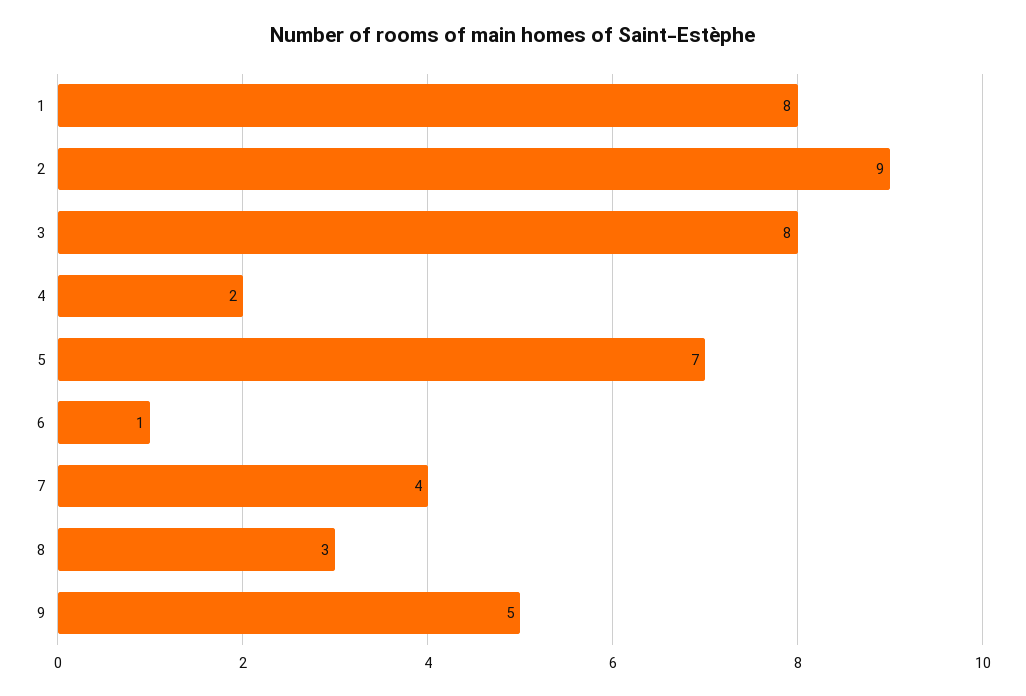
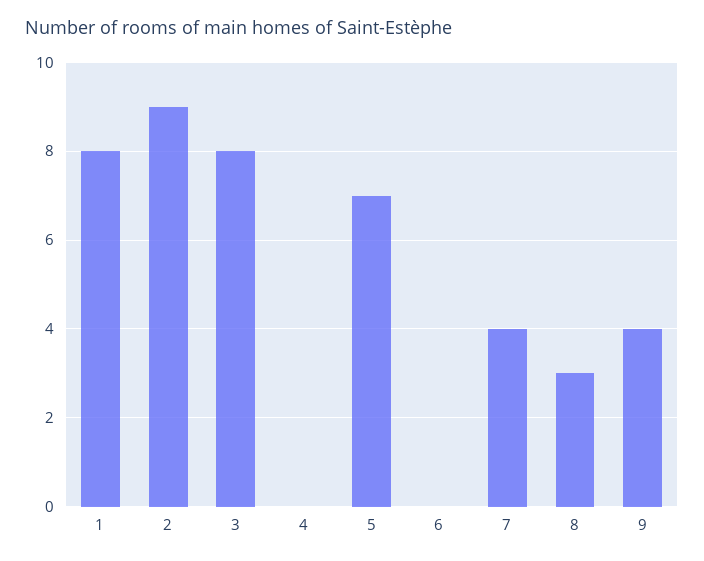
4: 2 -> 0
6: 1 -> 0
9: 5 -> 4

